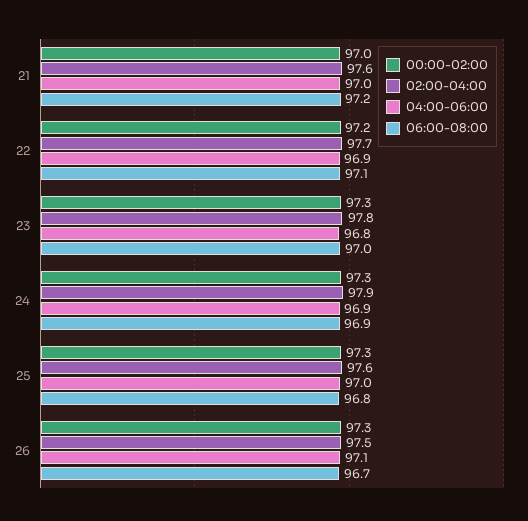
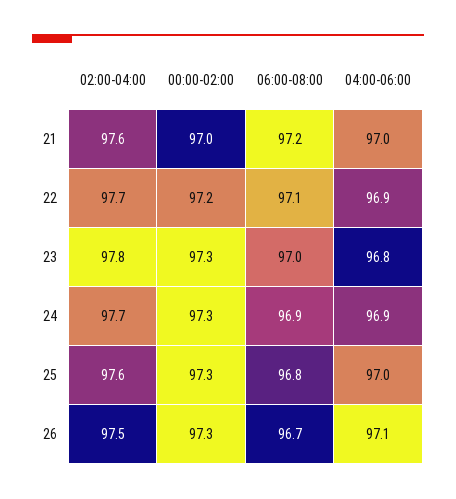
02:00-04:00, 24: 97.9 -> 97.7

